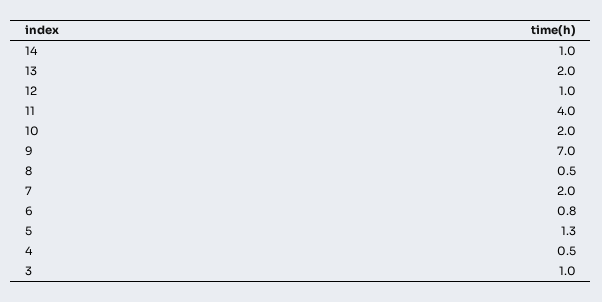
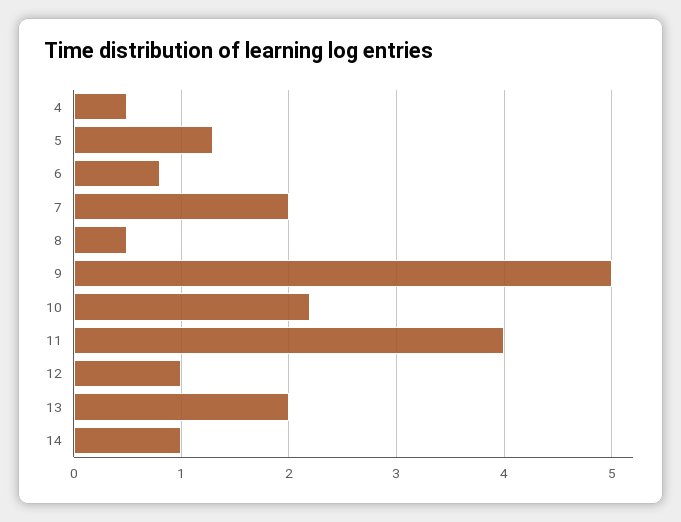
10: 2 -> 2.2
9: 7 -> 5
3: 1 -> none

